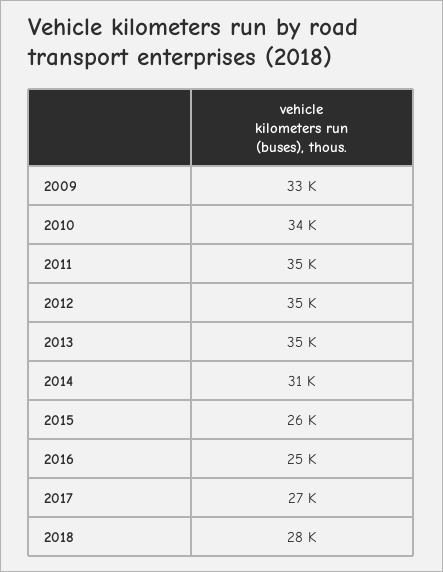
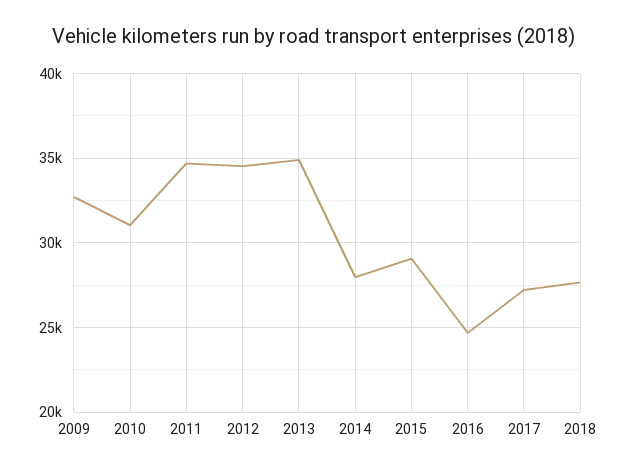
2010: 34000 -> 31000
2014: 31000 -> 28000
2015: 26000 -> 29000

